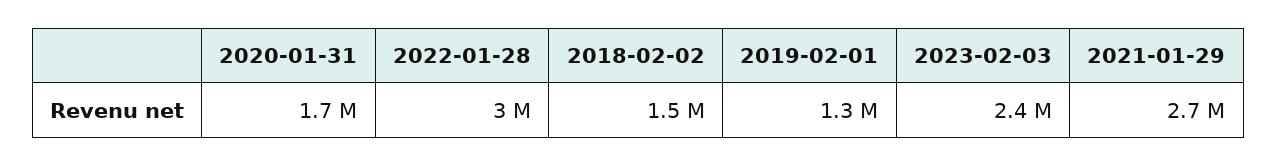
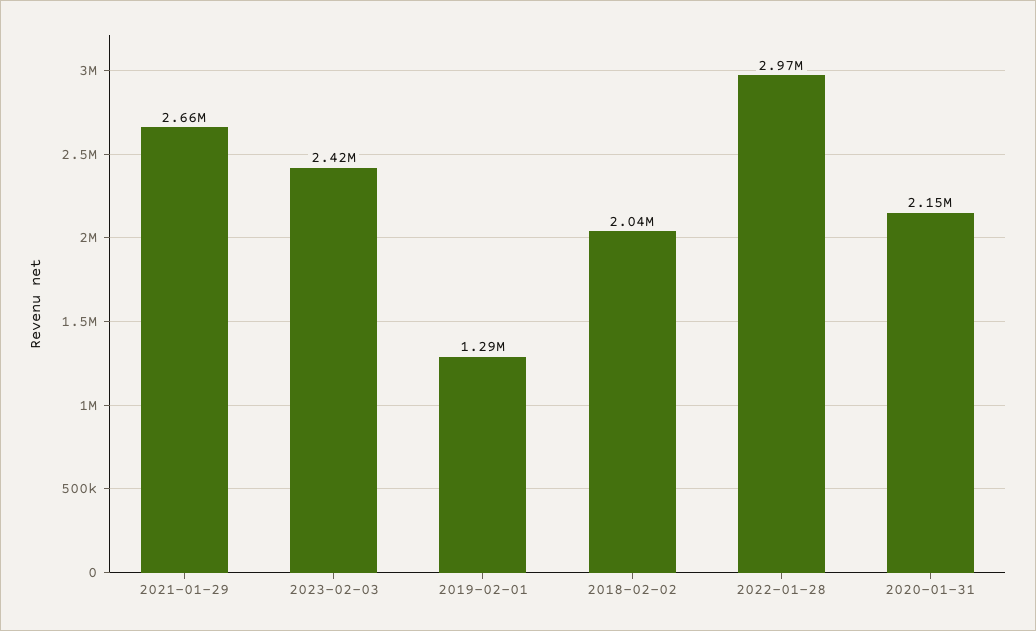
2020-01-31: 1700000 -> 2150000
2018-02-02: 1500000 -> 2040000

